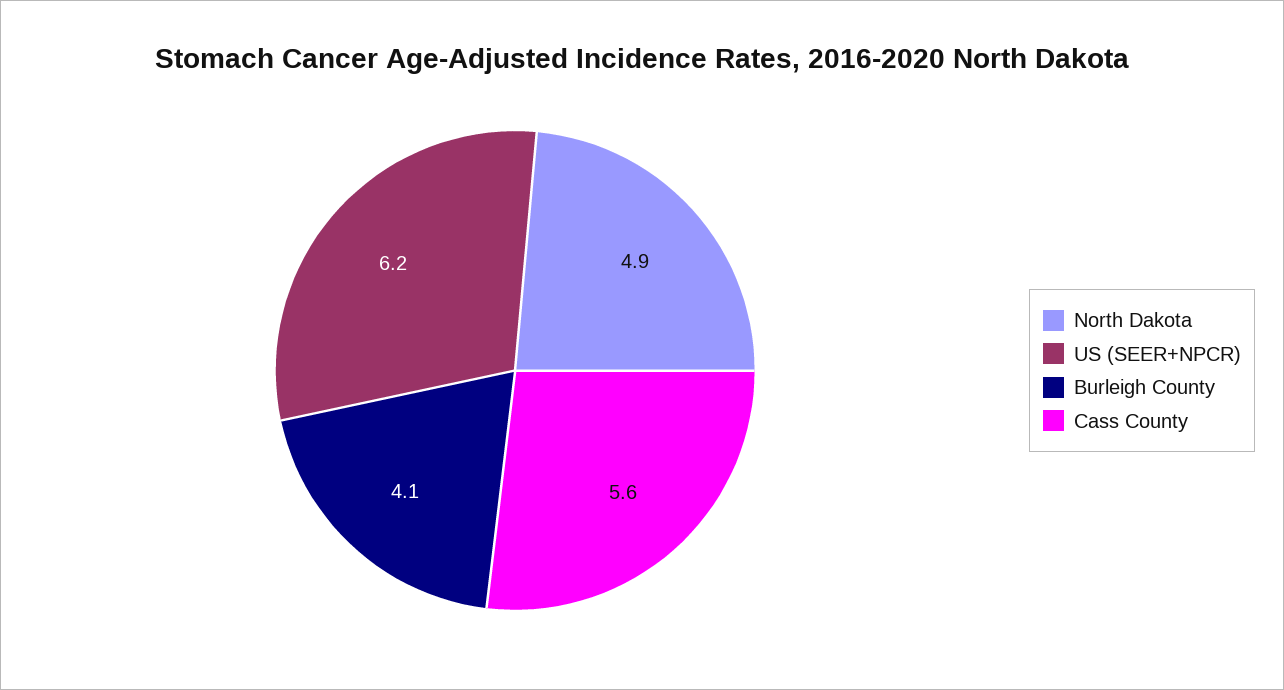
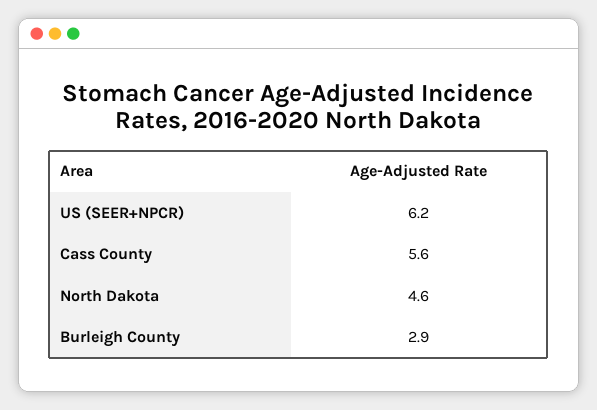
North Dakota: 4.9 -> 4.6
Burleigh County: 4.1 -> 2.9

